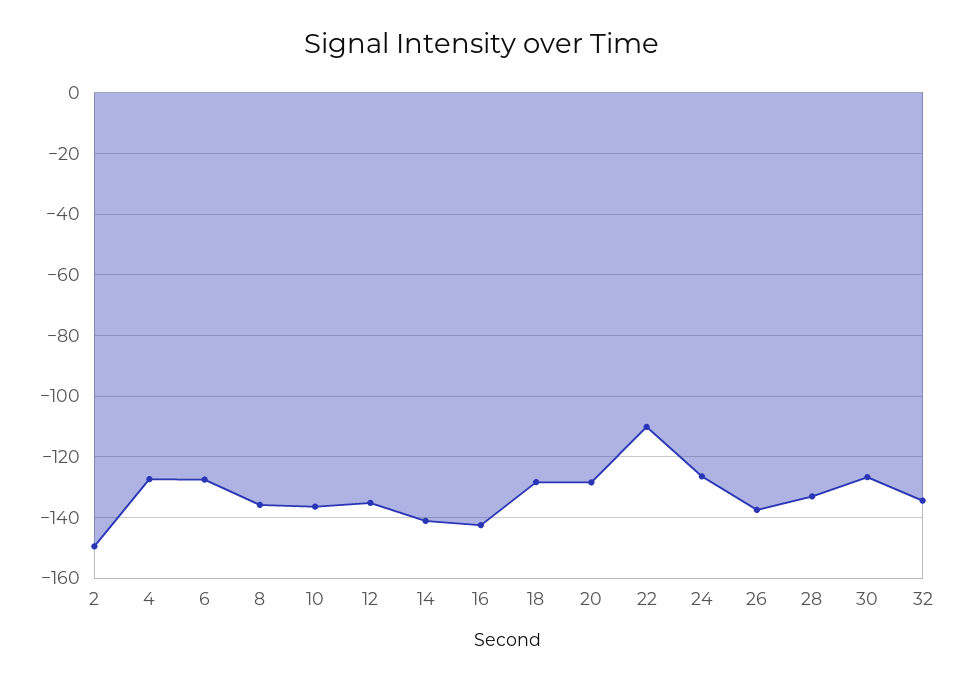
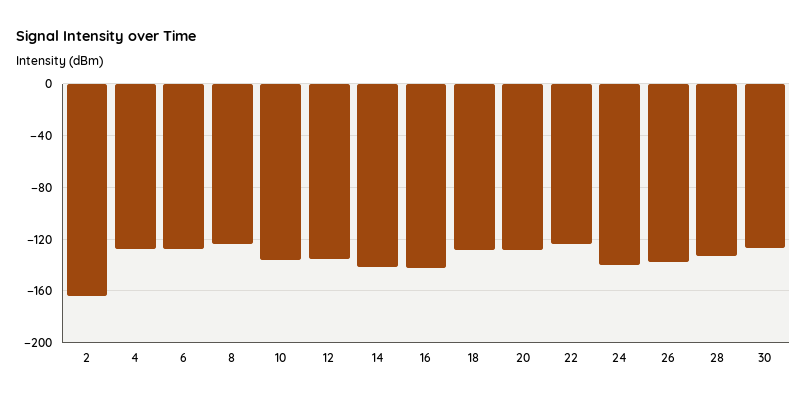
2: -150 -> -165
8: -136 -> -125
22: -110 -> -125
24: -126 -> -140
32: -134 -> none

